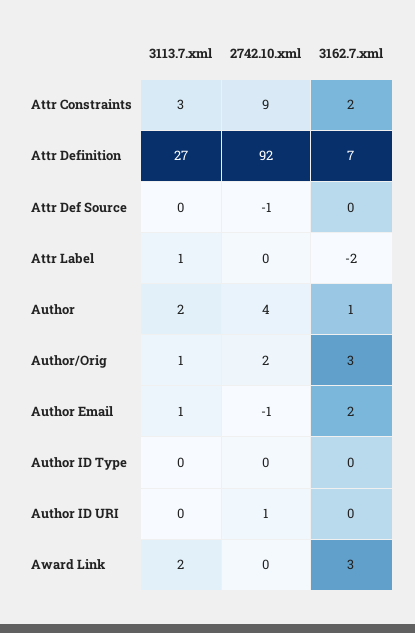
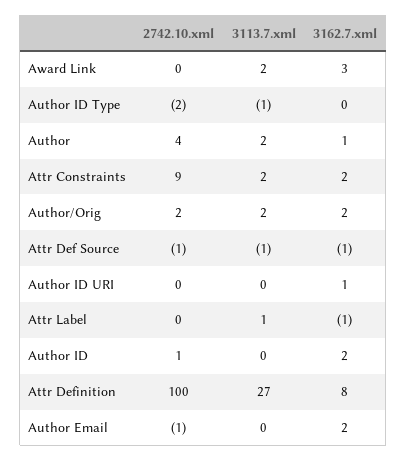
3113.7.xml, Attr Constraints: 3 -> 2
2742.10.xml, Attr Definition: 92 -> 100
3162.7.xml, Attr Definition: 7 -> 8
3113.7.xml, Attr Def Source: 0 -> -1
3162.7.xml, Attr Def Source: 0 -> -1
3162.7.xml, Attr Label: -2 -> -1
3113.7.xml, Author/Orig: 1 -> 2
3162.7.xml, Author/Orig: 3 -> 2
3113.7.xml, Author Email: 1 -> 0
3113.7.xml, Author ID Type: 0 -> -1
2742.10.xml, Author ID Type: 0 -> -2
2742.10.xml, Author ID URI: 1 -> 0
3162.7.xml, Author ID URI: 0 -> 1
2742.10.xml, Author ID: none -> 1
3113.7.xml, Author ID: none -> 0
3162.7.xml, Author ID: none -> 2

